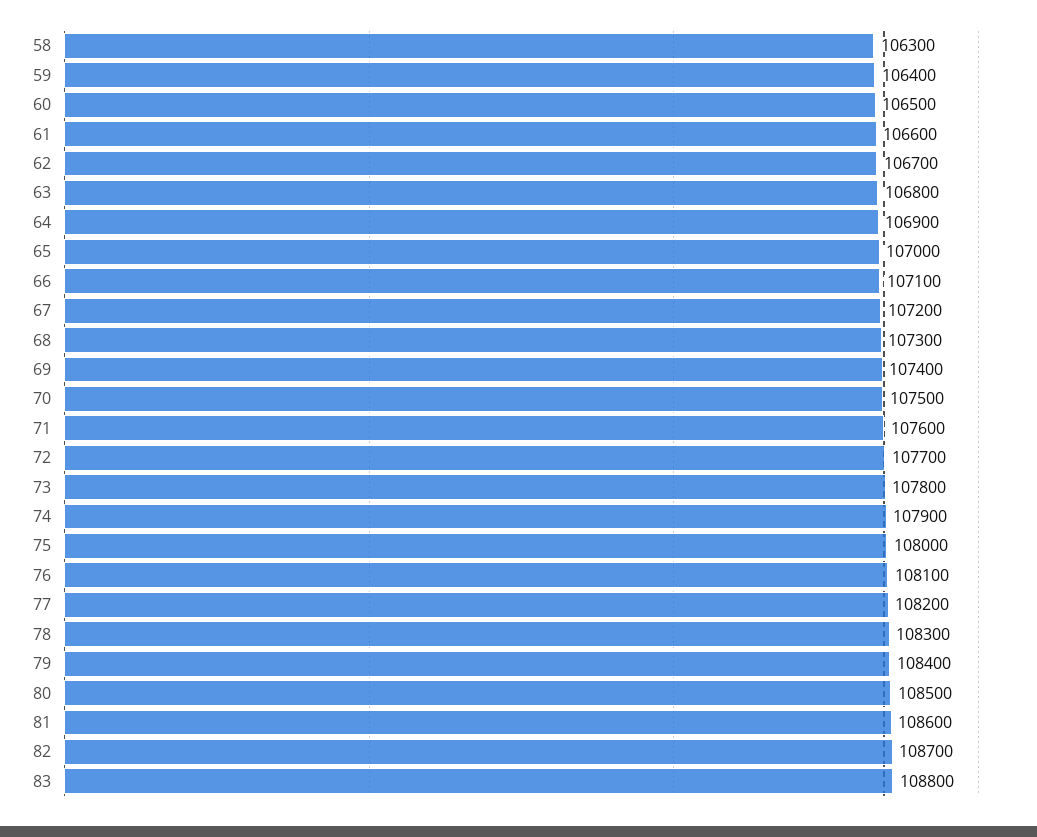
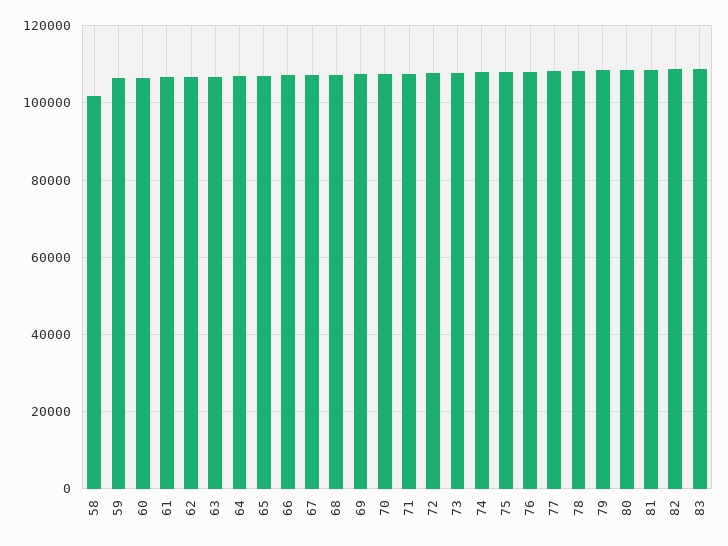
58: 106300 -> 102000

